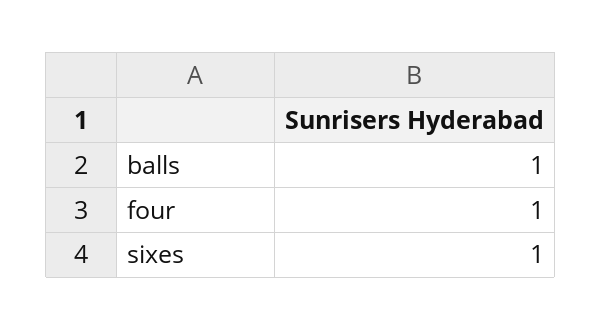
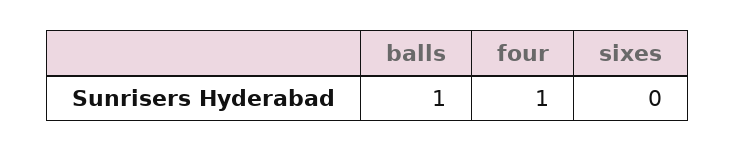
sixes: 1 -> 0

